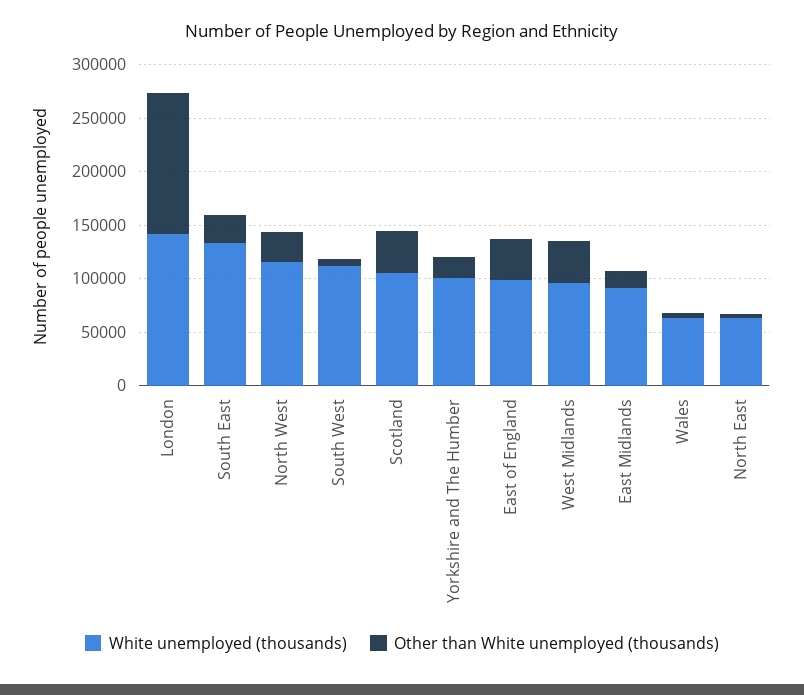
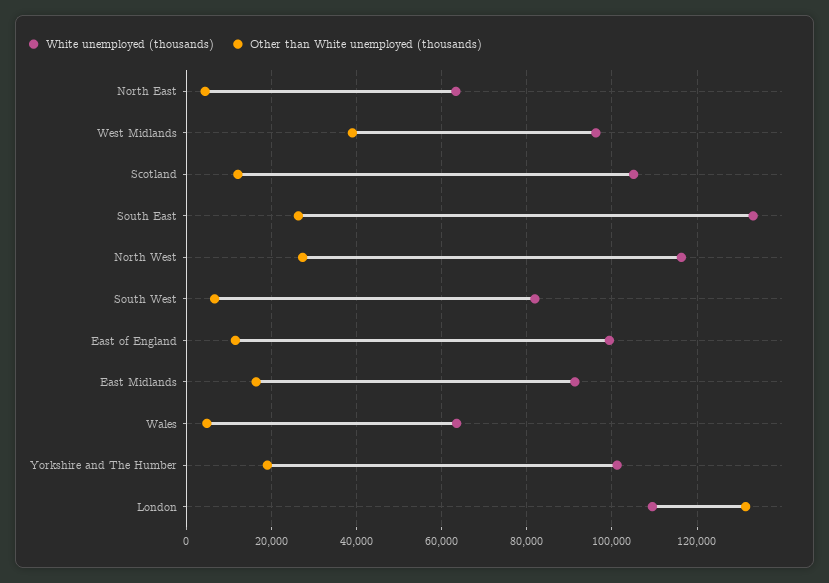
White unemployed (thousands), London: 140000 -> 110000
White unemployed (thousands), South West: 110000 -> 82000
Other than White unemployed (thousands), Scotland: 40000 -> 12000
Other than White unemployed (thousands), East of England: 40000 -> 12000

